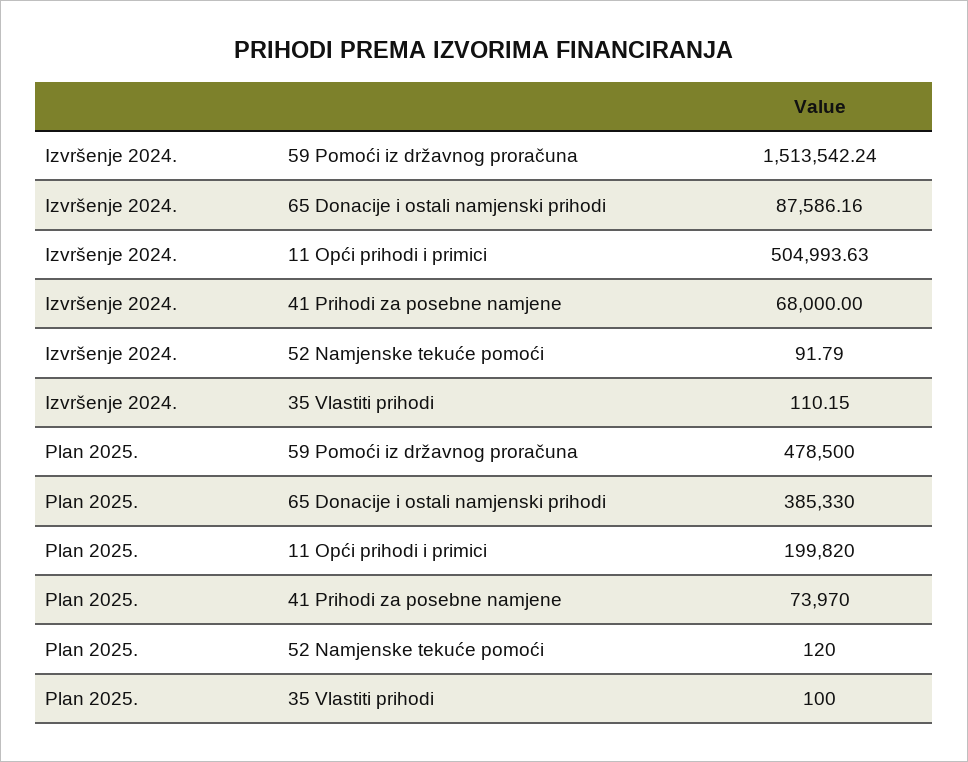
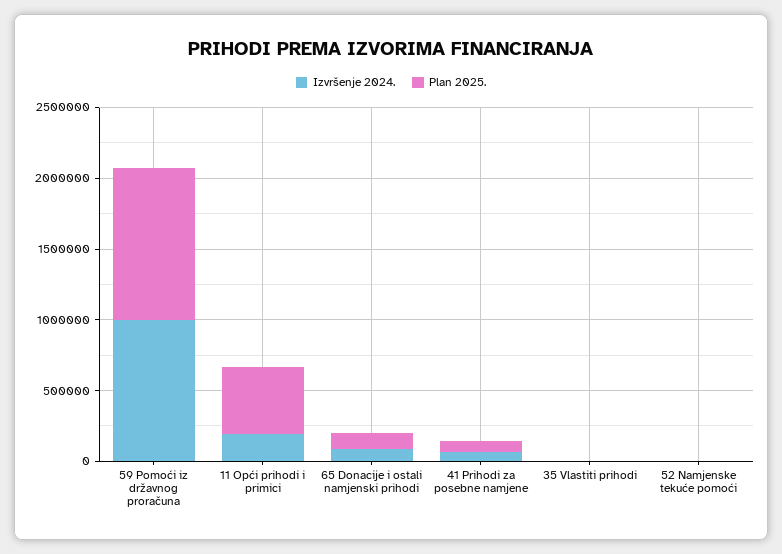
Izvršenje 2024., 59 Pomoći iz državnog proračuna: 1513542.24 -> 1000000
Izvršenje 2024., 11 Opći prihodi i primici: 504993.63 -> 200000
Plan 2025., 59 Pomoći iz državnog proračuna: 478500 -> 1100000
Plan 2025., 65 Donacije i ostali namjenski prihodi: 385330 -> 100000
Plan 2025., 11 Opći prihodi i primici: 199820 -> 500000

